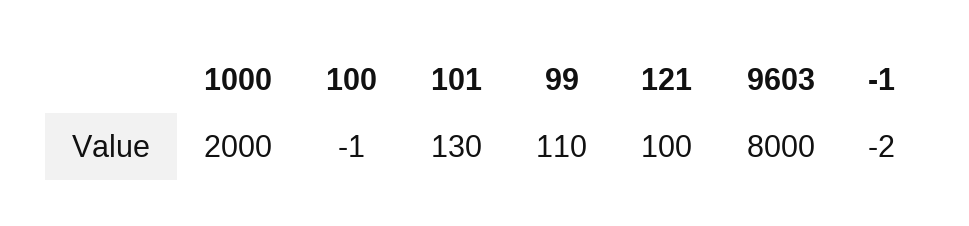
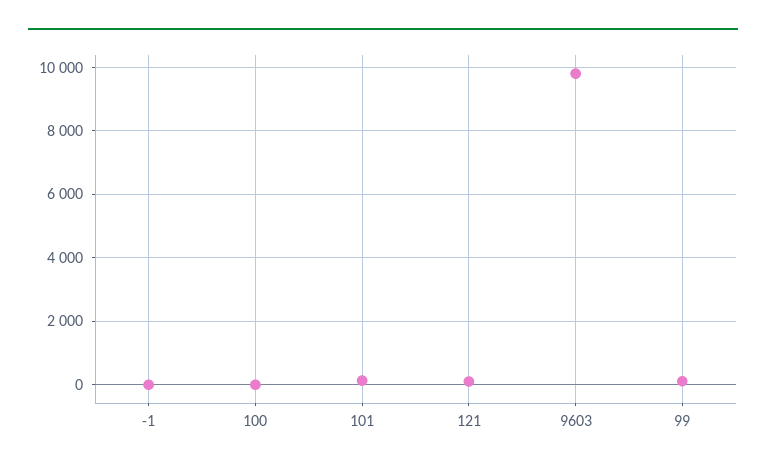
1000: 2000 -> none
9603: 8000 -> 9800

